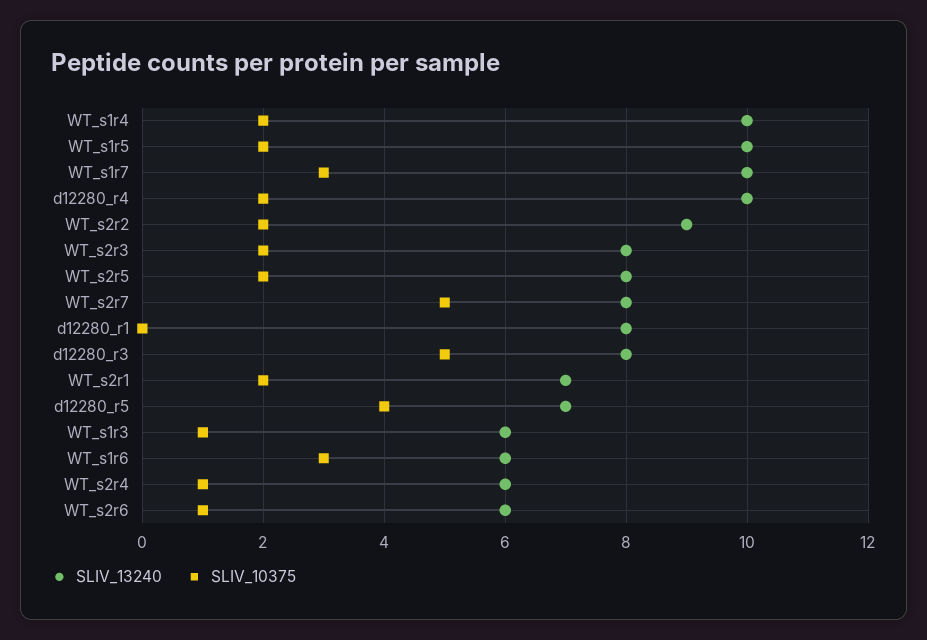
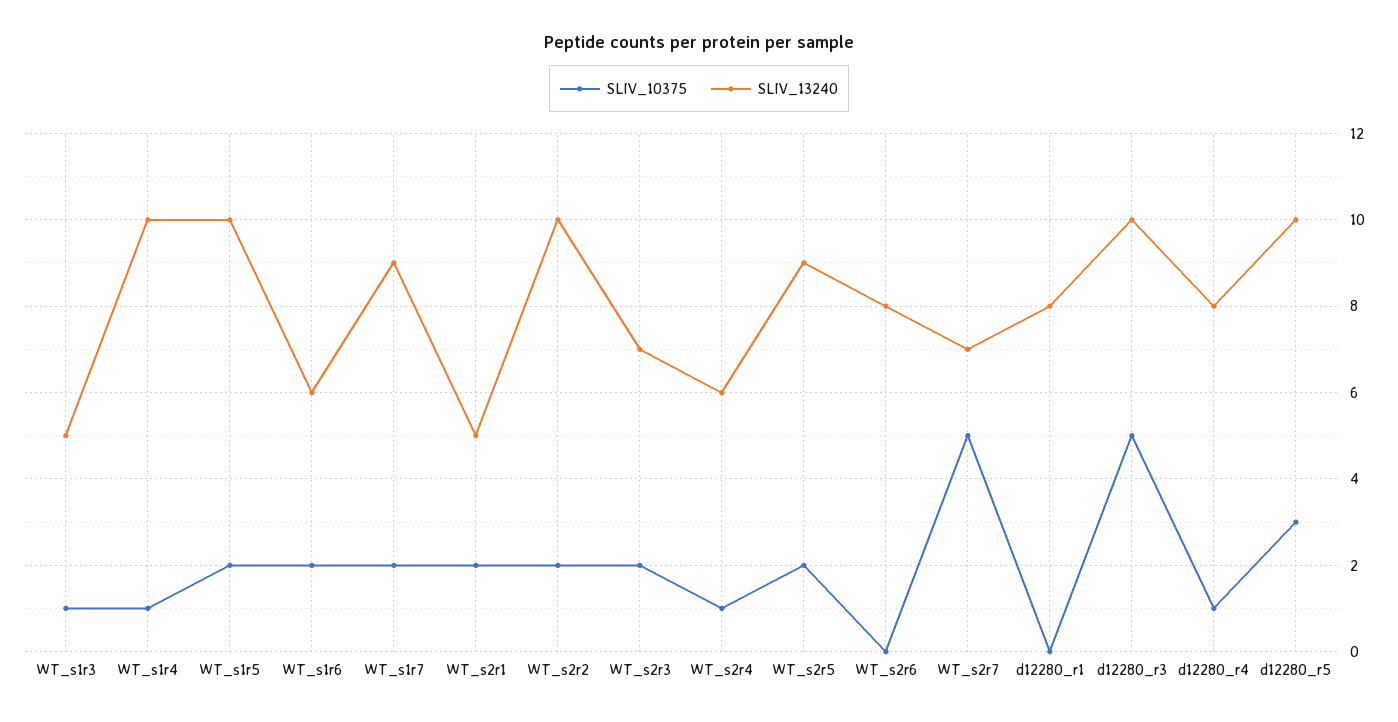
SLIV_10375, WT_s1r4: 2 -> 1
SLIV_13240, WT_s1r7: 10 -> 9
SLIV_10375, WT_s1r7: 3 -> 2
SLIV_13240, d12280_r4: 10 -> 8
SLIV_10375, d12280_r4: 2 -> 1
SLIV_13240, WT_s2r2: 9 -> 10
SLIV_13240, WT_s2r3: 8 -> 7
SLIV_13240, WT_s2r5: 8 -> 9
SLIV_13240, WT_s2r7: 8 -> 7
SLIV_13240, d12280_r3: 8 -> 10
SLIV_13240, WT_s2r1: 7 -> 5
SLIV_13240, d12280_r5: 7 -> 10
SLIV_10375, d12280_r5: 4 -> 3
SLIV_13240, WT_s1r3: 6 -> 5
SLIV_10375, WT_s1r6: 3 -> 2
SLIV_13240, WT_s2r6: 6 -> 8
SLIV_10375, WT_s2r6: 1 -> 0

